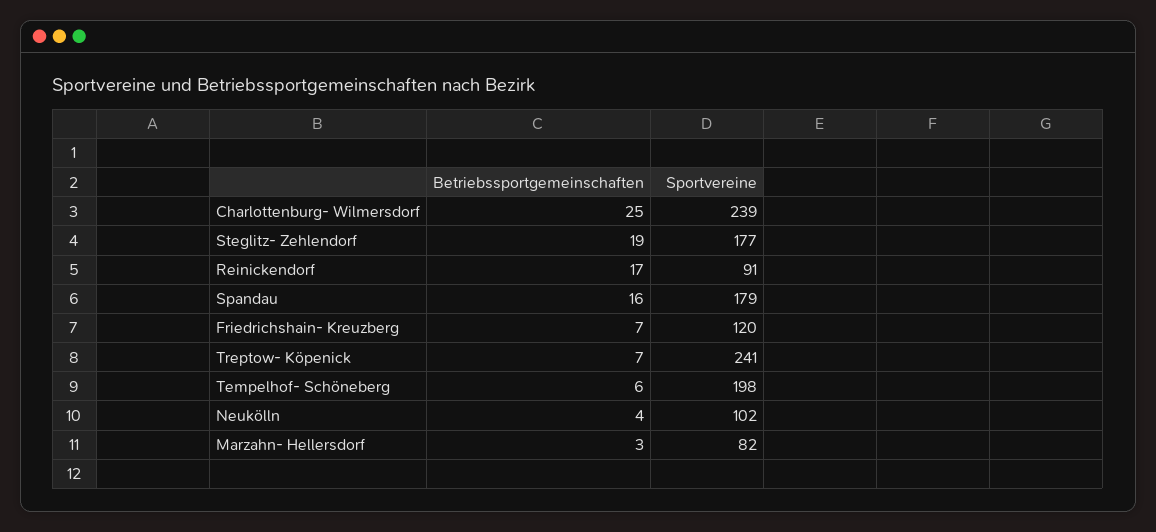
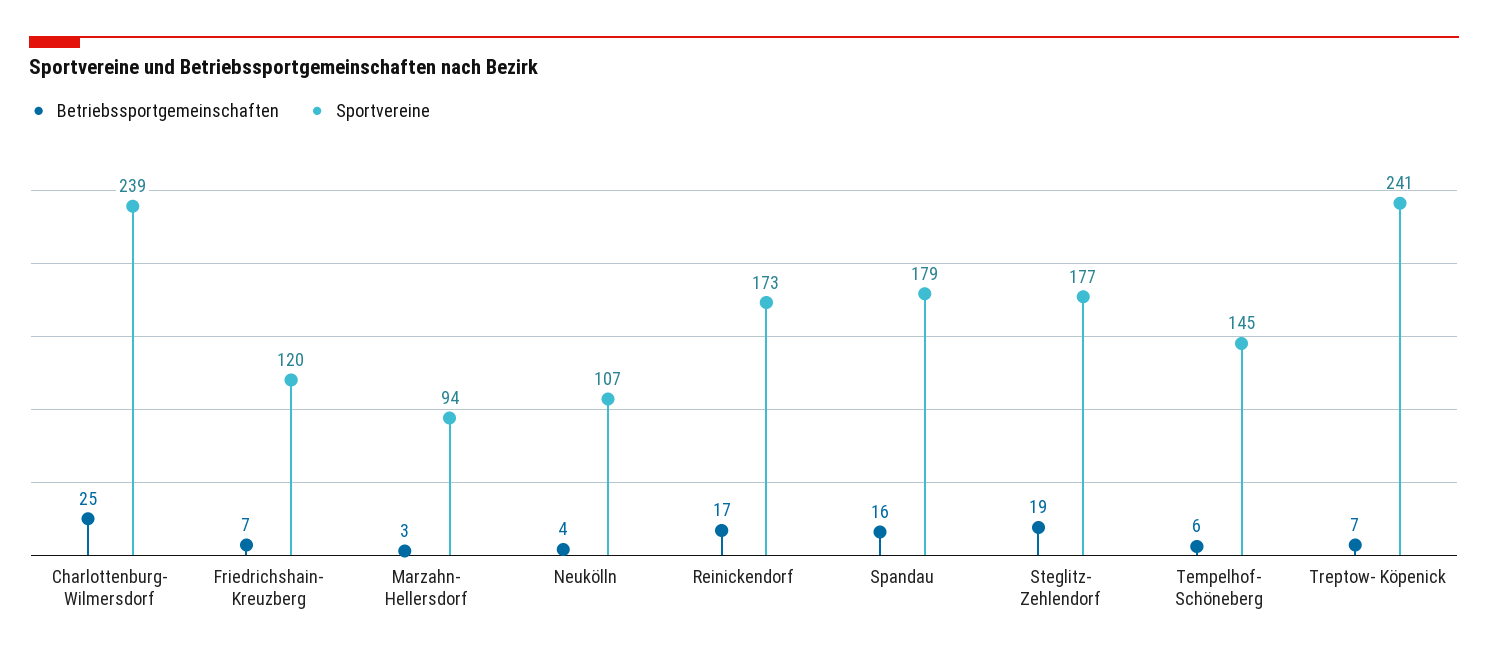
Sportvereine, Reinickendorf: 91 -> 173
Sportvereine, Tempelhof- Schöneberg: 198 -> 145
Sportvereine, Neukölln: 102 -> 107
Sportvereine, Marzahn- Hellersdorf: 82 -> 94

